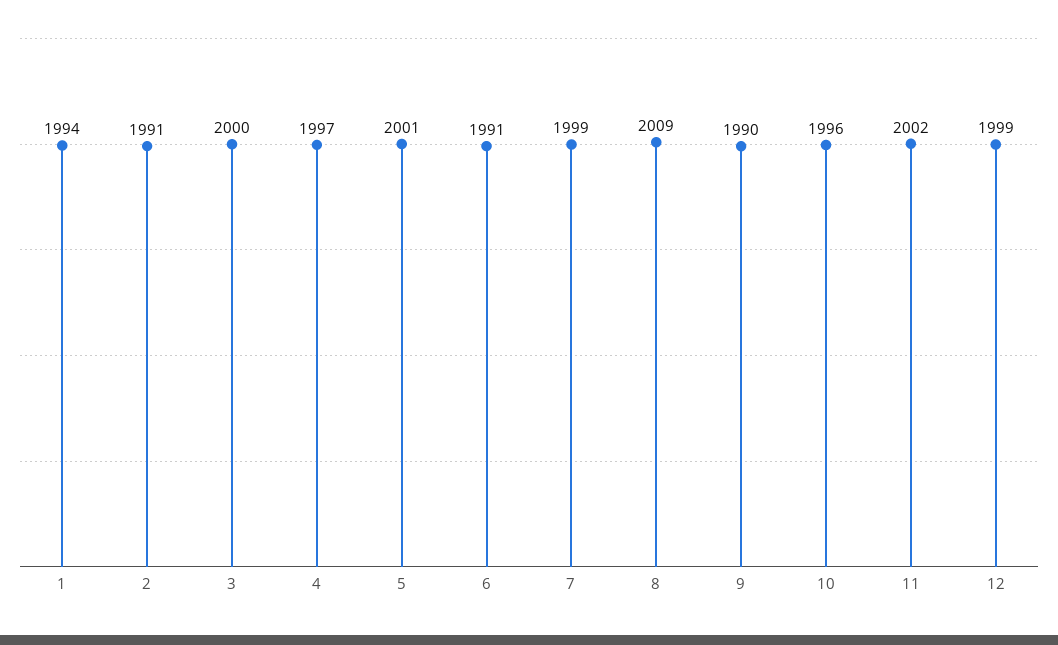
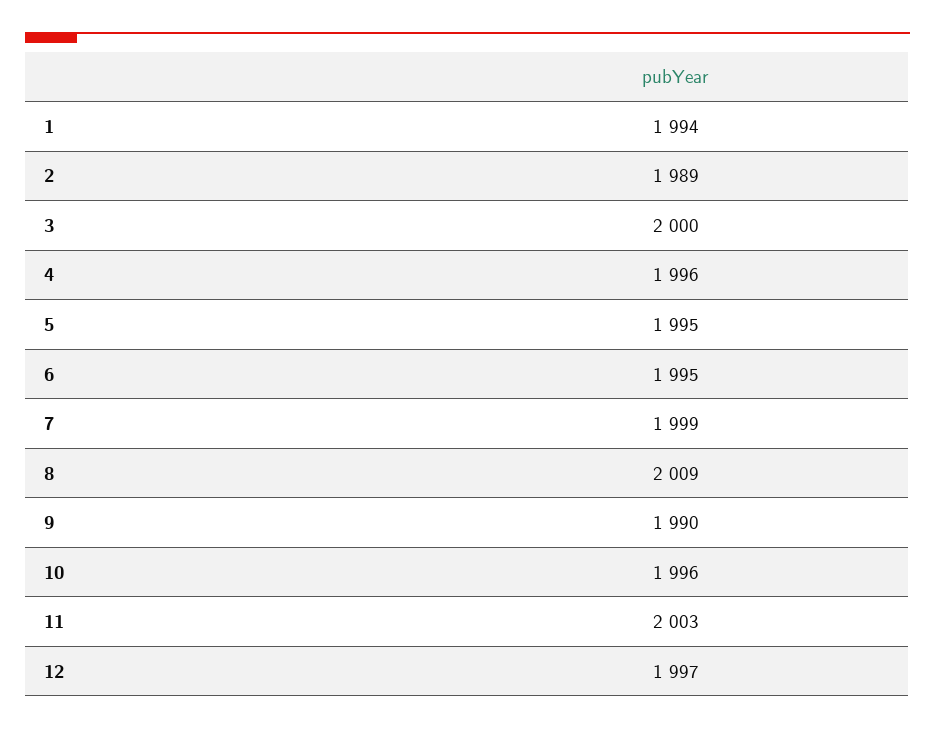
2: 1991 -> 1989
4: 1997 -> 1996
5: 2001 -> 1995
6: 1991 -> 1995
11: 2002 -> 2003
12: 1999 -> 1997

